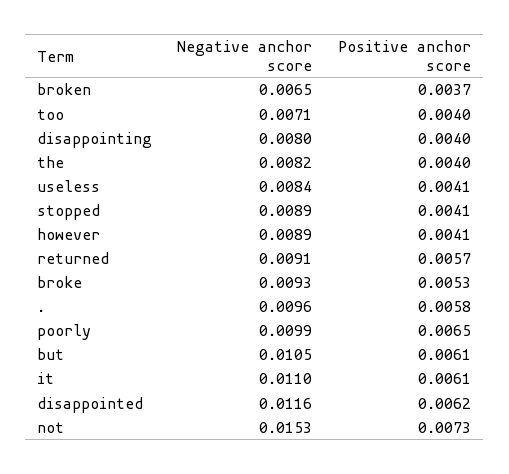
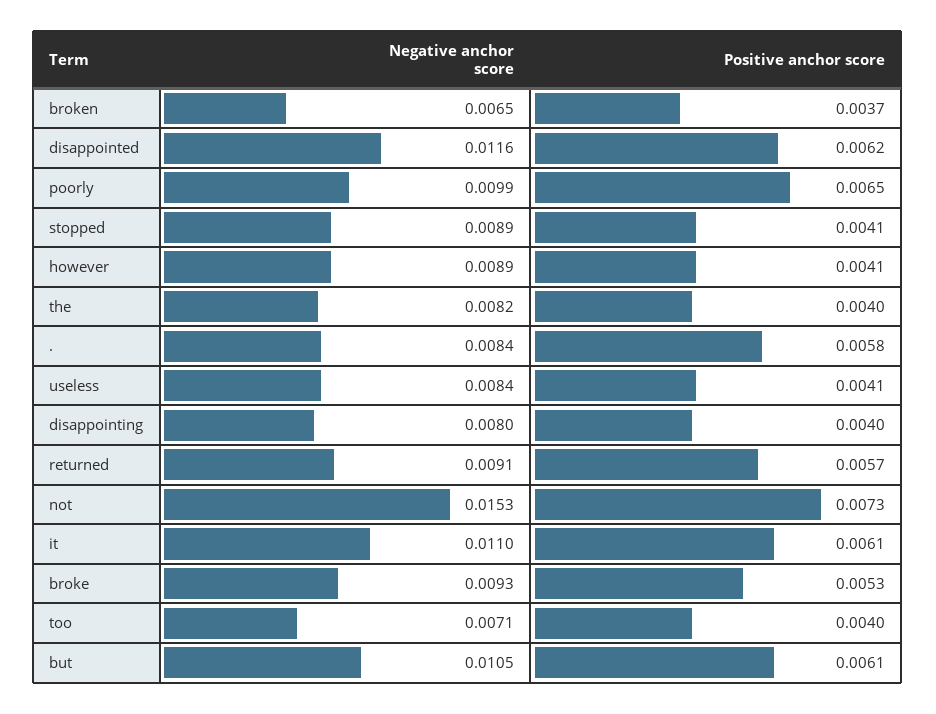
Negative anchor score, .: 0.0096 -> 0.0084

